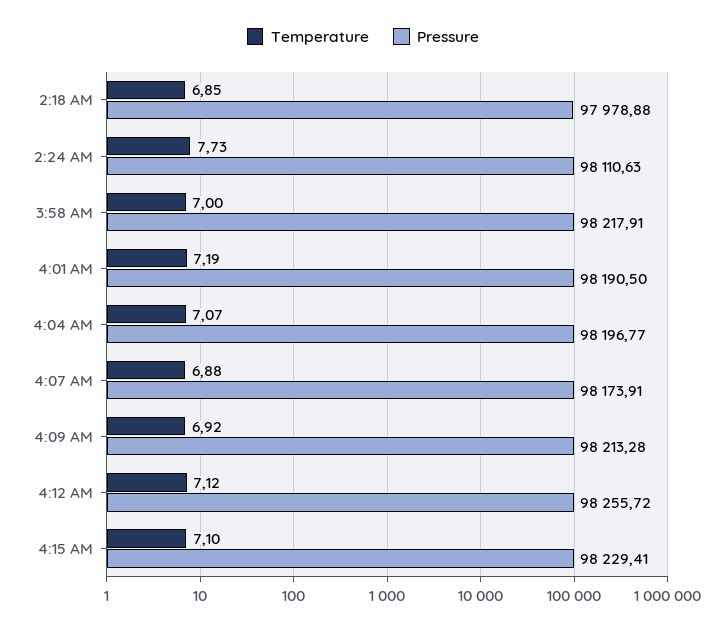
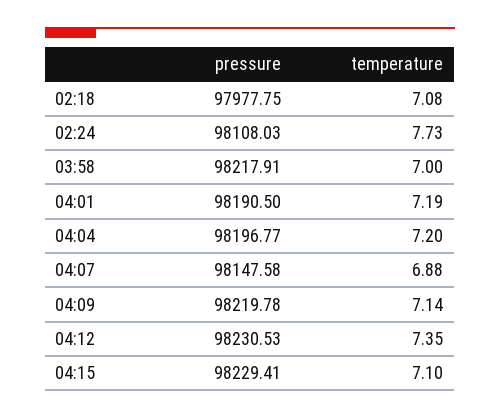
Temperature, 2:18 AM: 6.85 -> 7.08
Pressure, 2:18 AM: 97978.88 -> 97977.75
Pressure, 2:24 AM: 98110.63 -> 98108.03
Temperature, 4:04 AM: 7.07 -> 7.2
Pressure, 4:07 AM: 98173.91 -> 98147.58
Temperature, 4:09 AM: 6.92 -> 7.14
Pressure, 4:09 AM: 98213.28 -> 98219.78
Temperature, 4:12 AM: 7.12 -> 7.35
Pressure, 4:12 AM: 98255.72 -> 98230.53

